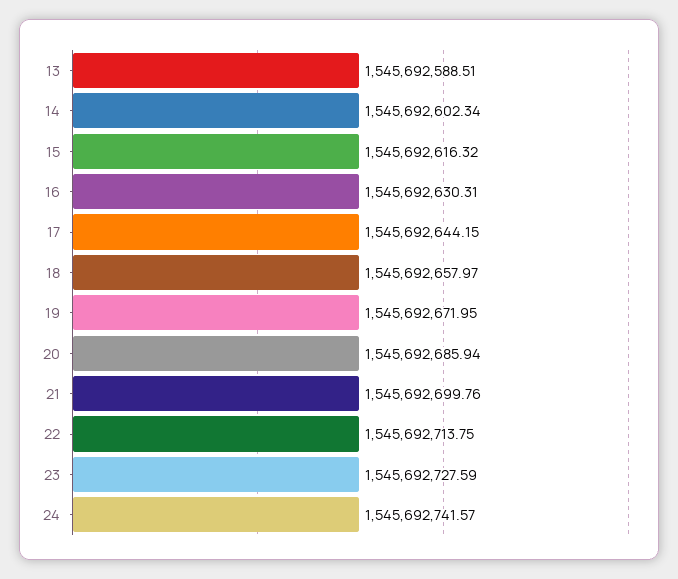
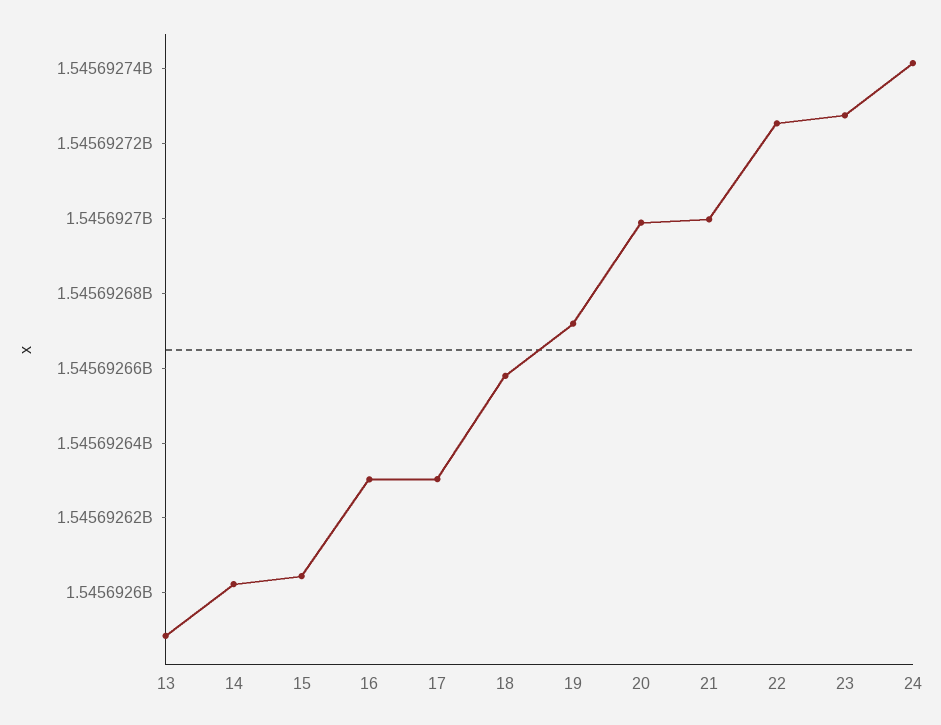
15: 1545692616.32 -> 1545692605
17: 1545692644.15 -> 1545692630
20: 1545692685.94 -> 1545692700
22: 1545692713.75 -> 1545692725

